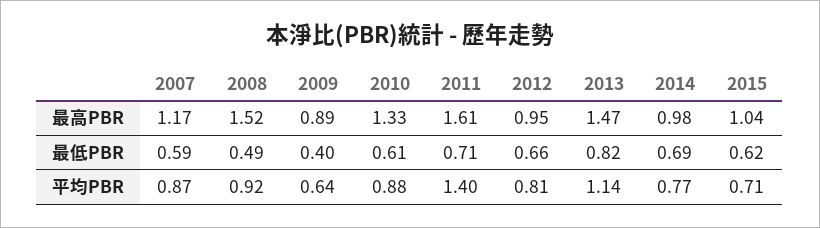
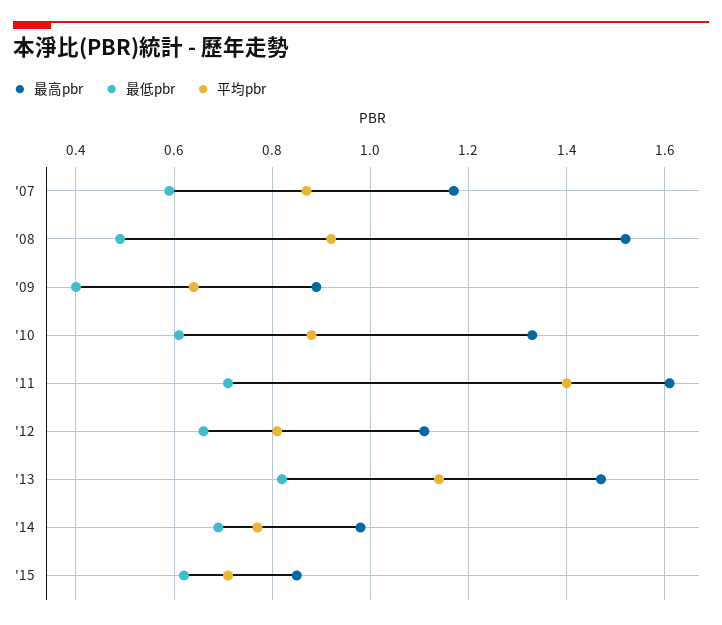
最高PBR, 2012: 0.95 -> 1.1
最高PBR, 2015: 1.04 -> 0.85

